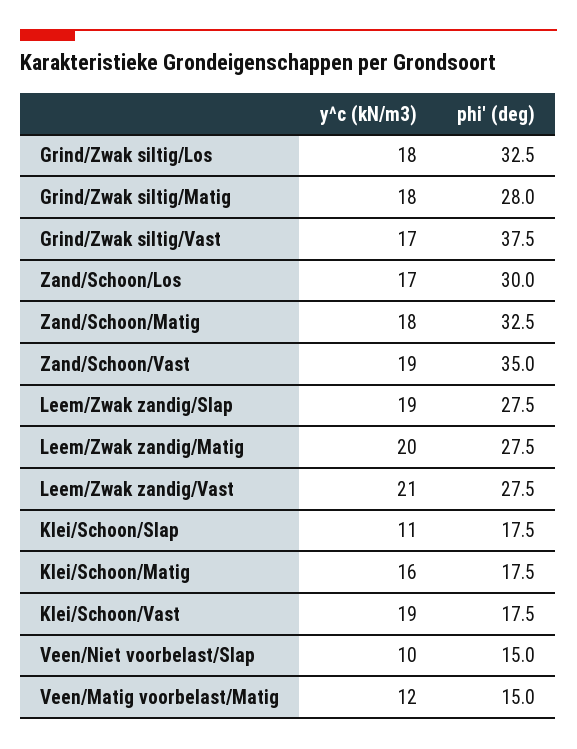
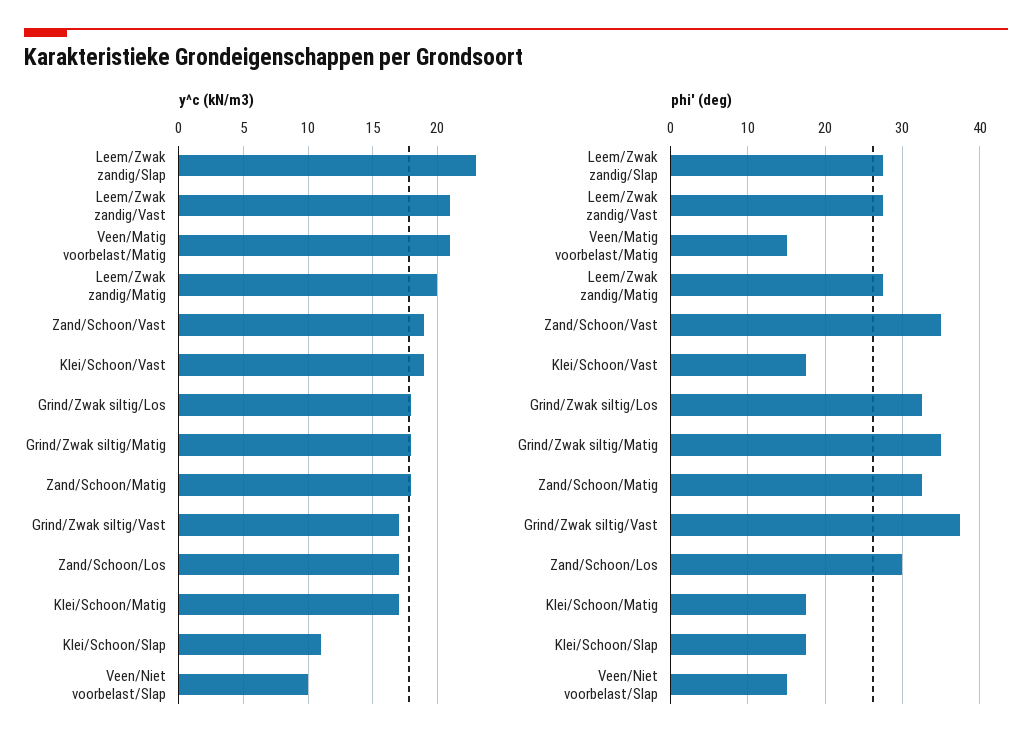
phi' (deg), Grind/Zwak siltig/Matig: 28 -> 35
y^c (kN/m3), Leem/Zwak zandig/Slap: 19 -> 23
y^c (kN/m3), Klei/Schoon/Matig: 16 -> 17
y^c (kN/m3), Veen/Matig voorbelast/Matig: 12 -> 21

